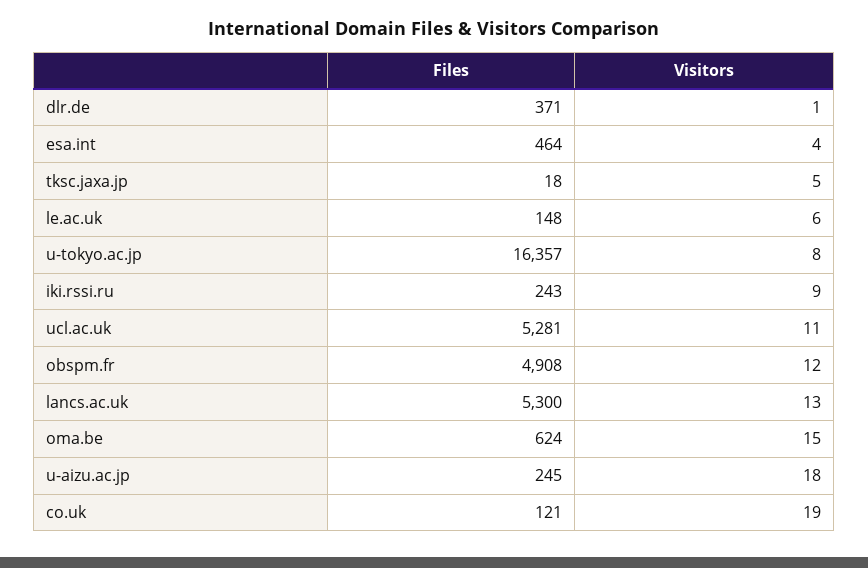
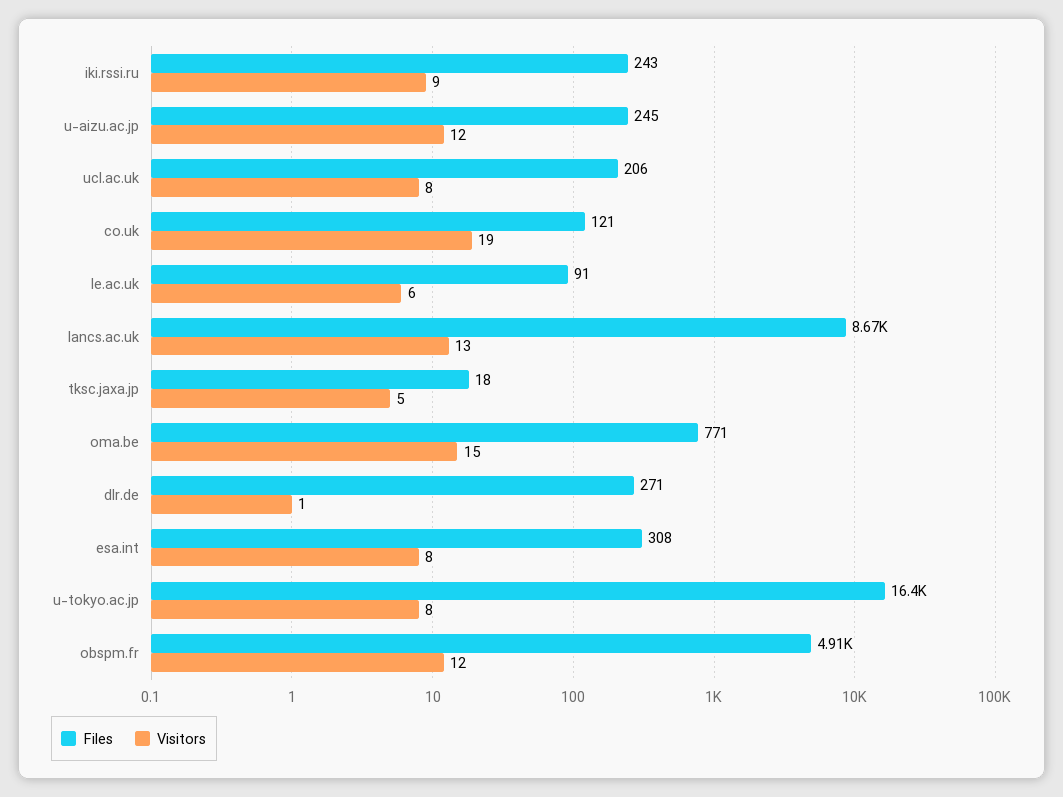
Files, dlr.de: 371 -> 271
Files, esa.int: 464 -> 308
Visitors, esa.int: 4 -> 8
Files, le.ac.uk: 148 -> 91
Files, ucl.ac.uk: 5281 -> 206
Visitors, ucl.ac.uk: 11 -> 8
Files, lancs.ac.uk: 5300 -> 8670
Files, oma.be: 624 -> 771
Visitors, u-aizu.ac.jp: 18 -> 12

